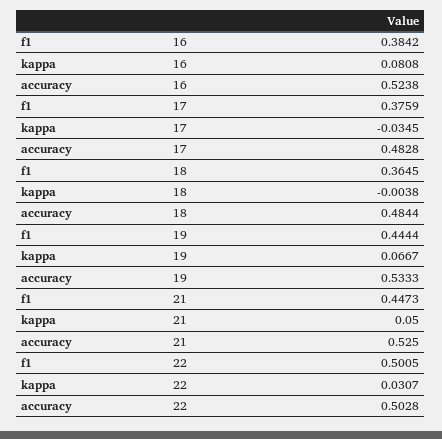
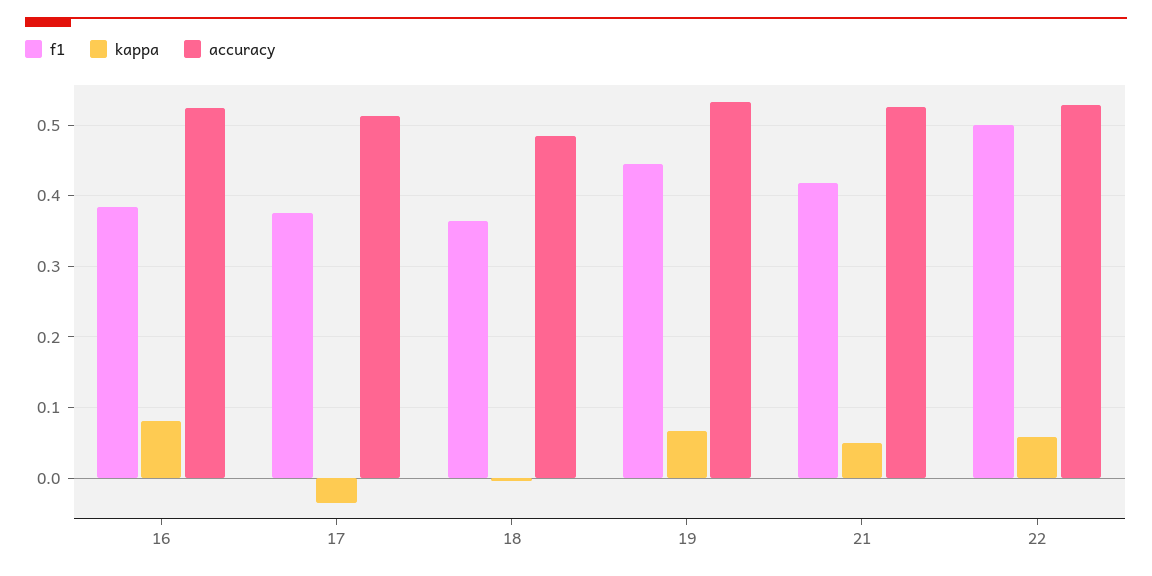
accuracy, 17: 0.4828 -> 0.51
f1, 21: 0.4473 -> 0.42
kappa, 22: 0.0307 -> 0.06
accuracy, 22: 0.5028 -> 0.53

